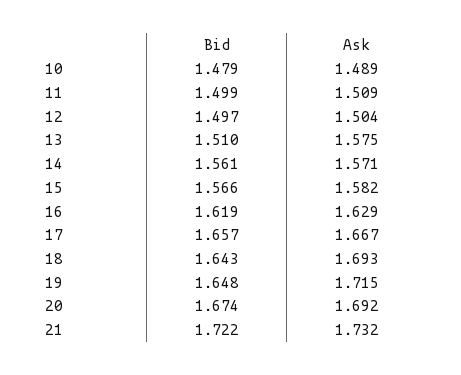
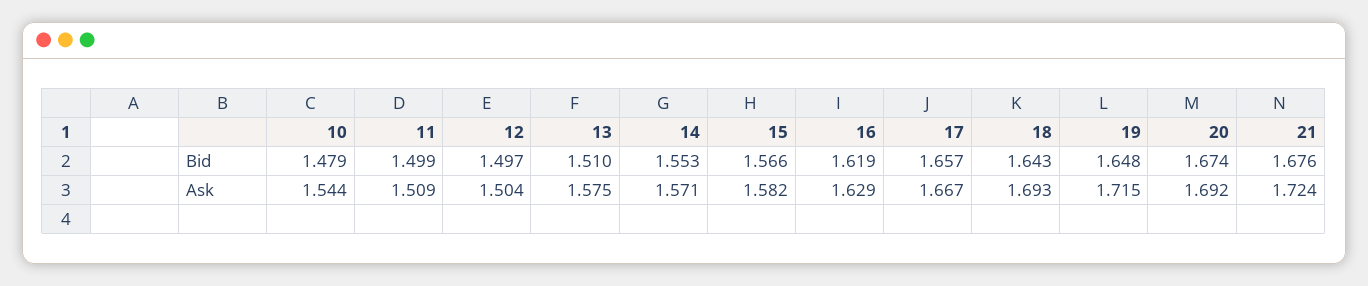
Ask, 10: 1.489 -> 1.544
Bid, 14: 1.561 -> 1.553
Bid, 21: 1.722 -> 1.676
Ask, 21: 1.732 -> 1.724

